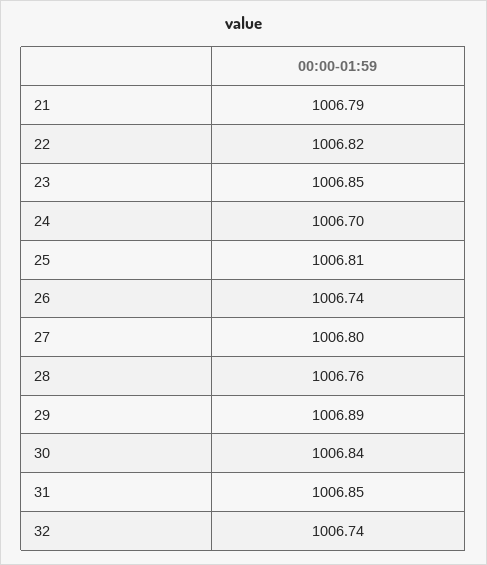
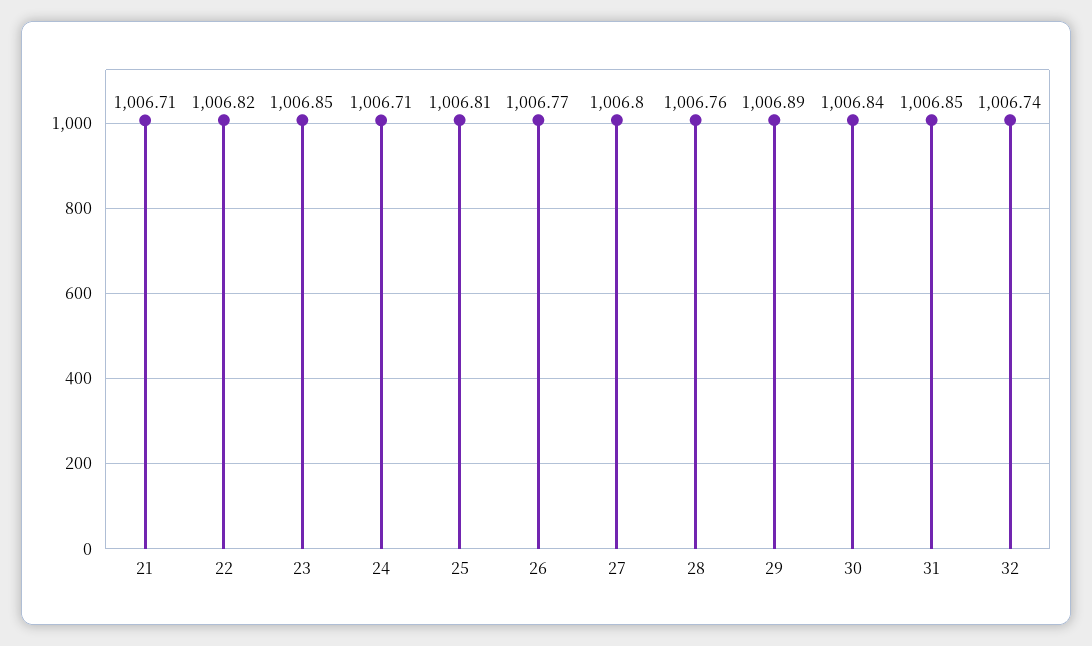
21: 1006.79 -> 1006.71
24: 1006.7 -> 1006.71
26: 1006.74 -> 1006.77

